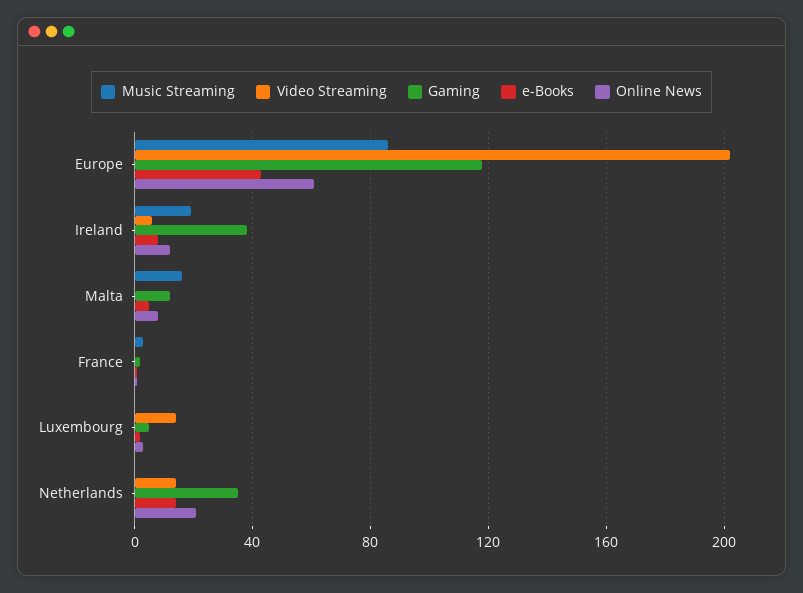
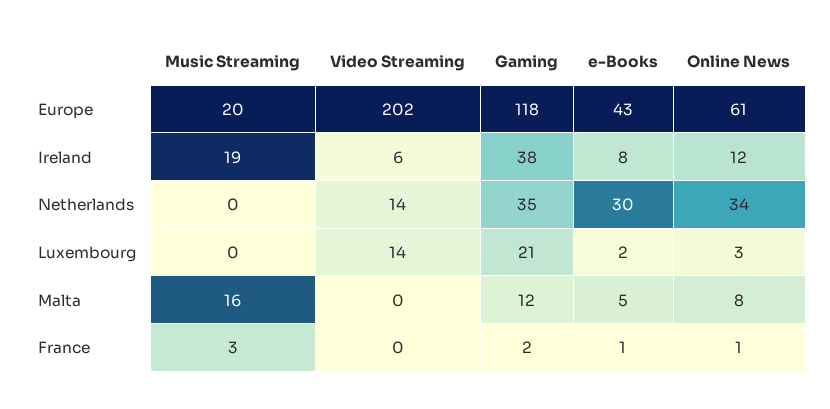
Music Streaming, Europe: 85 -> 20
Gaming, Luxembourg: 5 -> 21
e-Books, Netherlands: 15 -> 30
Online News, Netherlands: 20 -> 34

